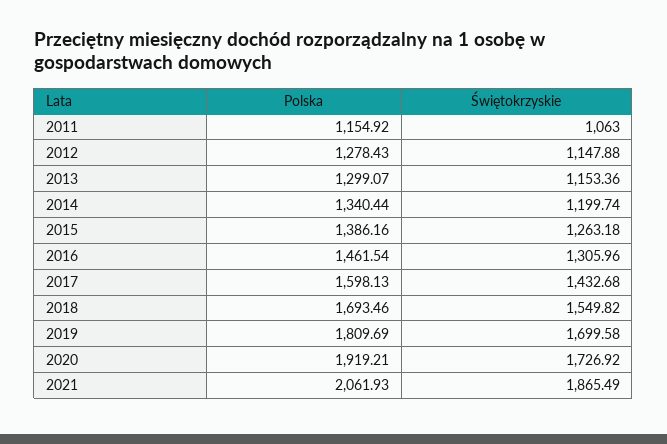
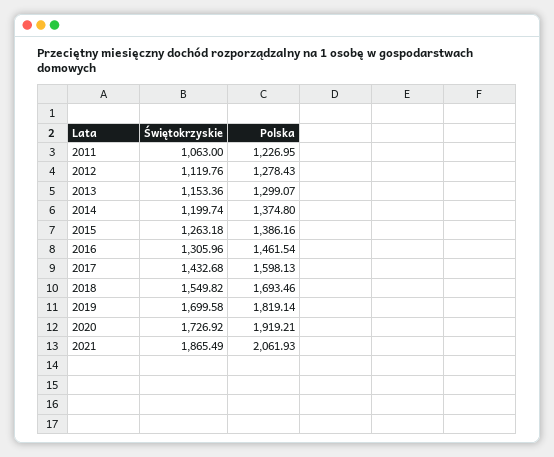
Polska, 2011: 1154.92 -> 1226.95
Świętokrzyskie, 2012: 1147.88 -> 1119.76
Polska, 2014: 1340.44 -> 1374.8
Polska, 2019: 1809.69 -> 1819.14

